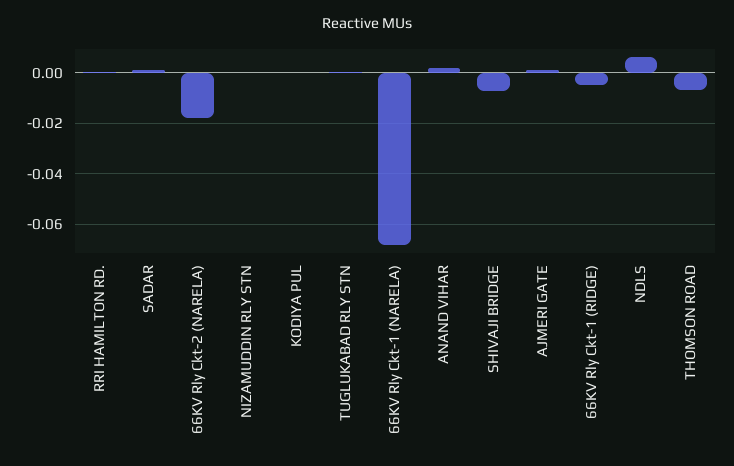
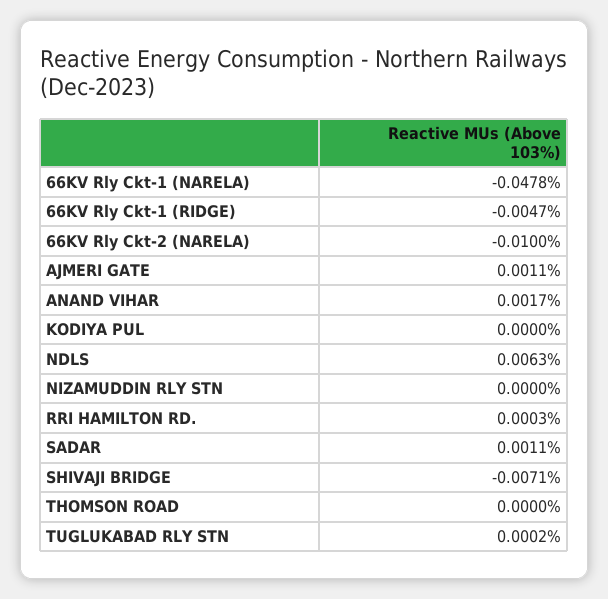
66KV Rly Ckt-2 (NARELA): -0.0175 -> -0.01
66KV Rly Ckt-1 (NARELA): -0.0675 -> -0.0478
THOMSON ROAD: -0.0075 -> 0

